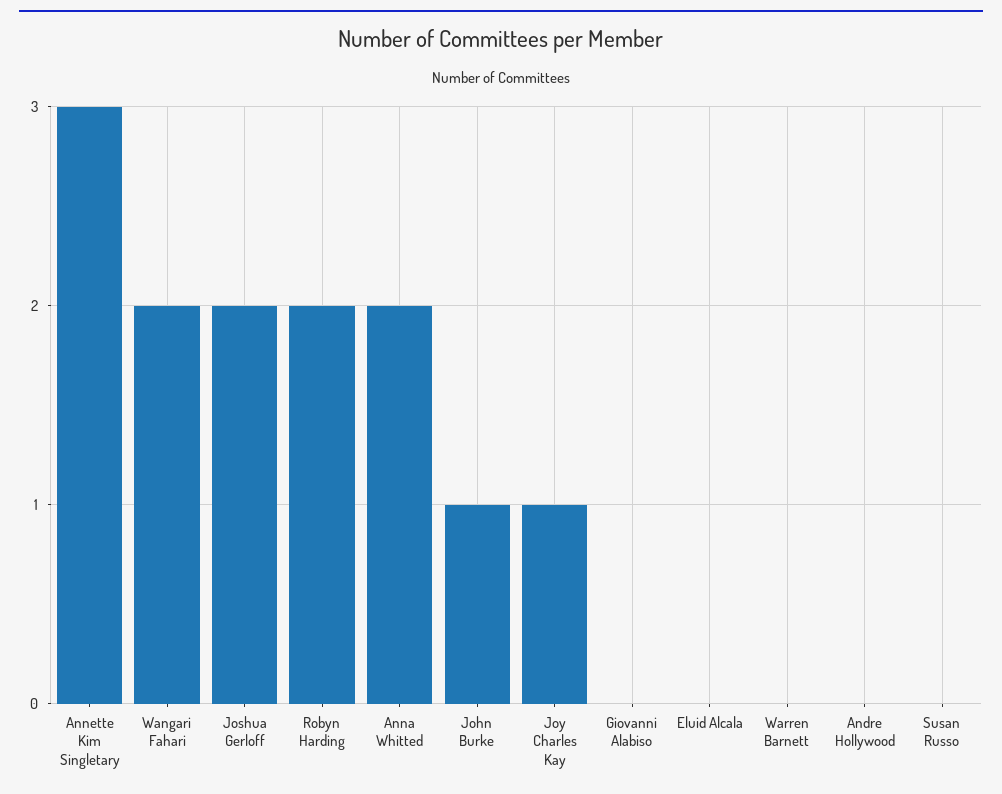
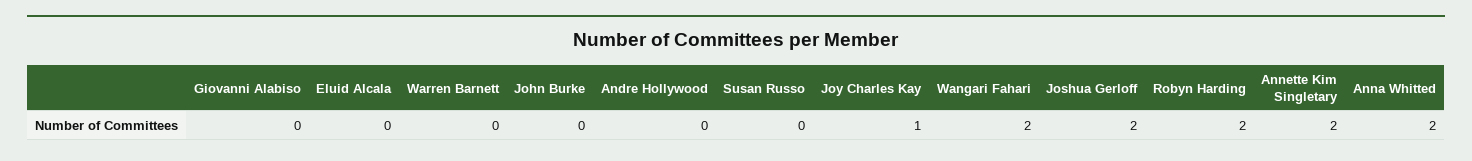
Annette Kim Singletary: 3 -> 2
John Burke: 1 -> 0

